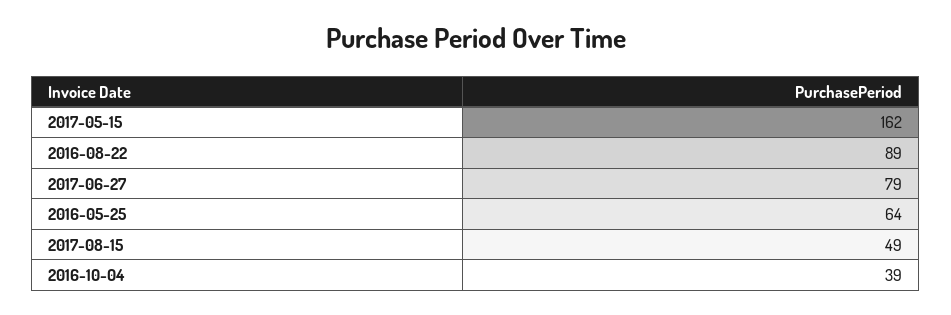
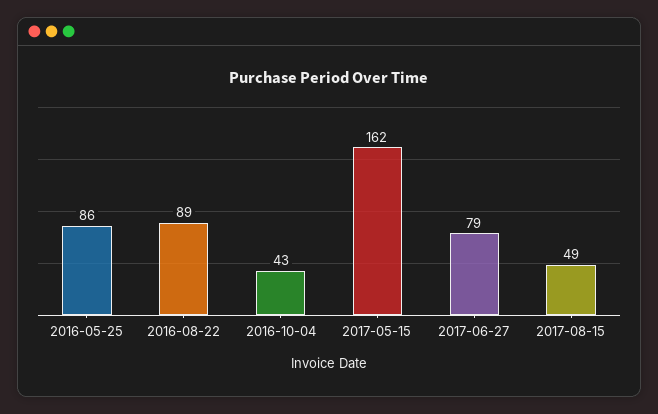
2016-05-25: 64 -> 86
2016-10-04: 39 -> 43

